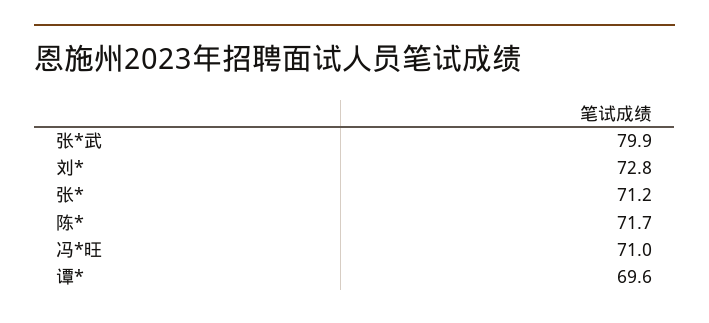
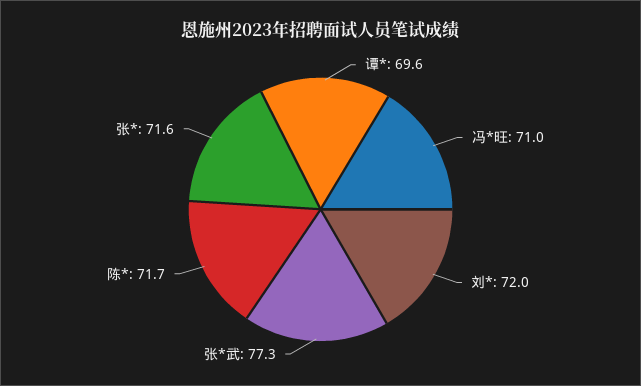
张*武: 79.9 -> 77.3
刘*: 72.8 -> 72
张*: 71.2 -> 71.6

